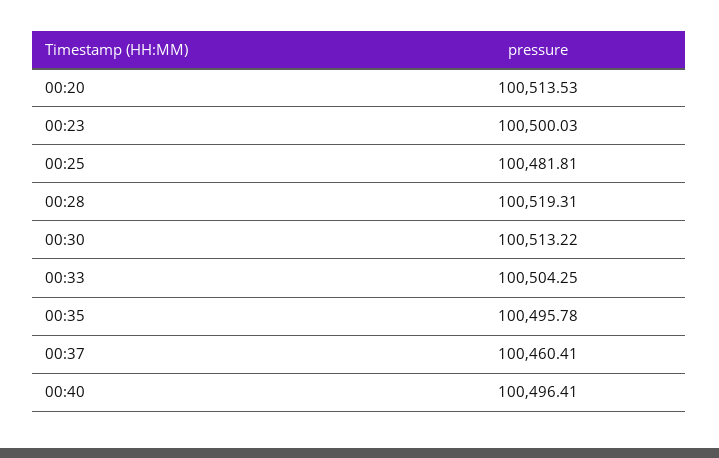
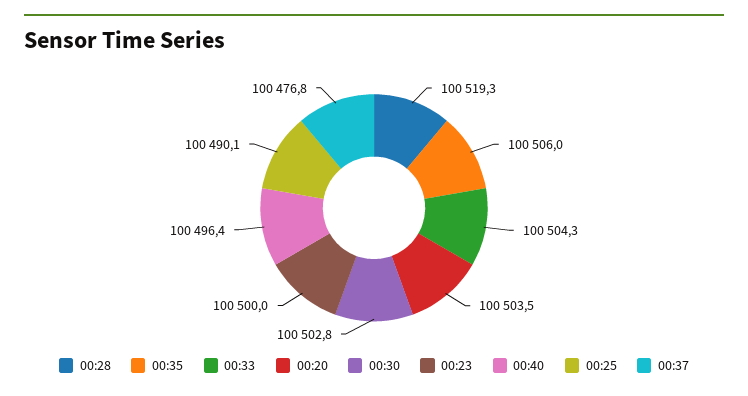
00:20: 100513.53 -> 100503.5
00:25: 100481.81 -> 100490.1
00:30: 100513.22 -> 100502.8
00:35: 100495.78 -> 100506
00:37: 100460.41 -> 100476.8

